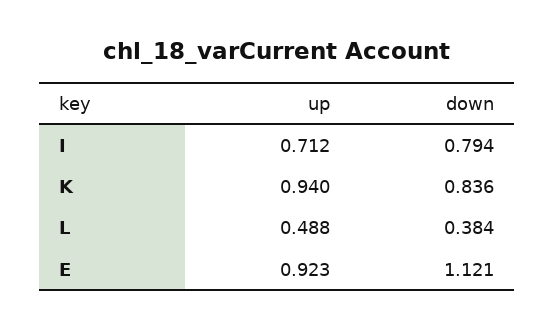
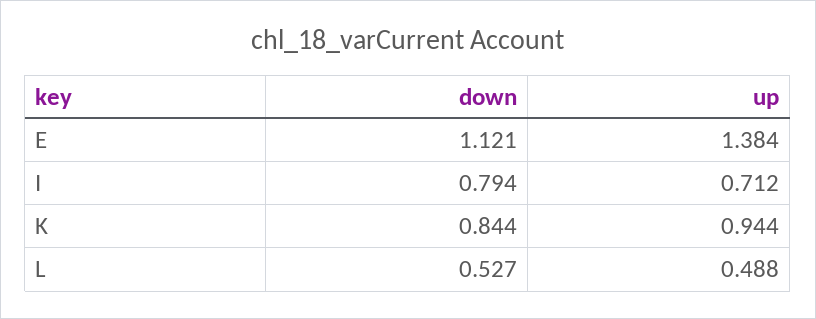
up, K: 0.94 -> 0.944
down, K: 0.836 -> 0.844
down, L: 0.384 -> 0.527
up, E: 0.923 -> 1.384

